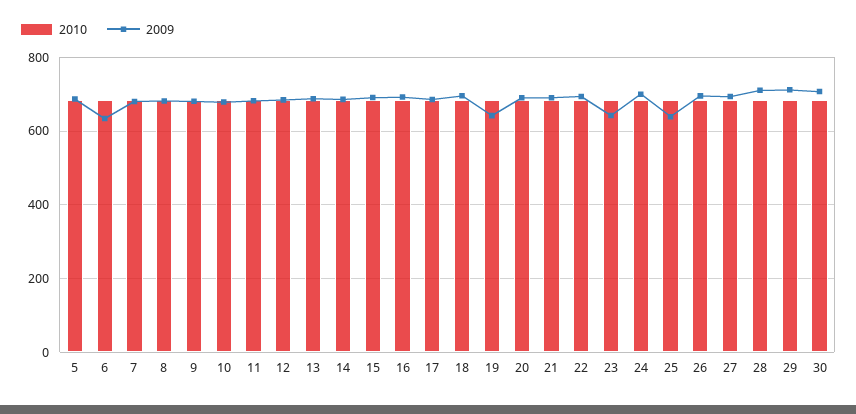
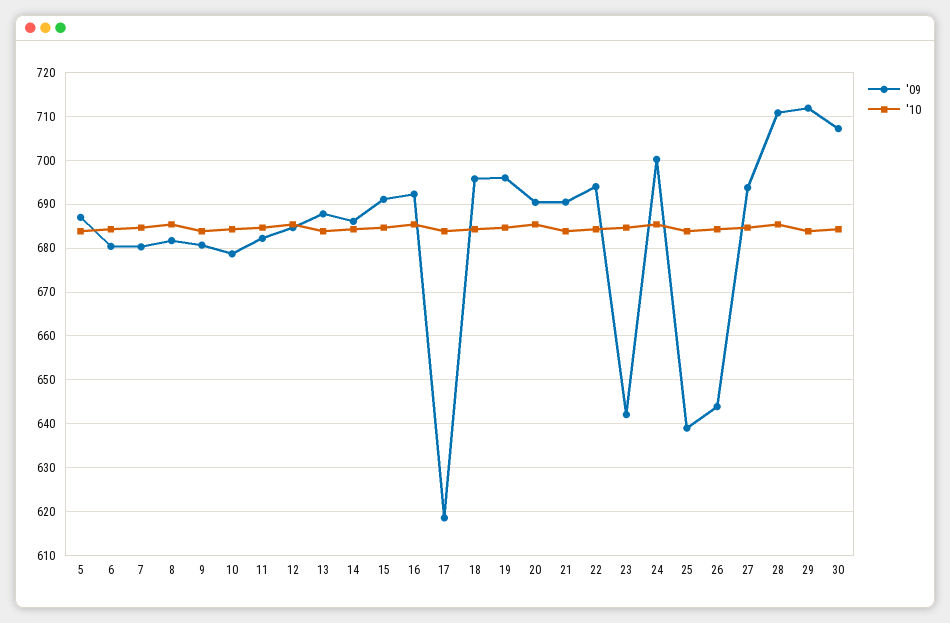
2009, 6: 640 -> 680
2009, 17: 680 -> 618
2009, 19: 640 -> 696
2009, 26: 700 -> 644

